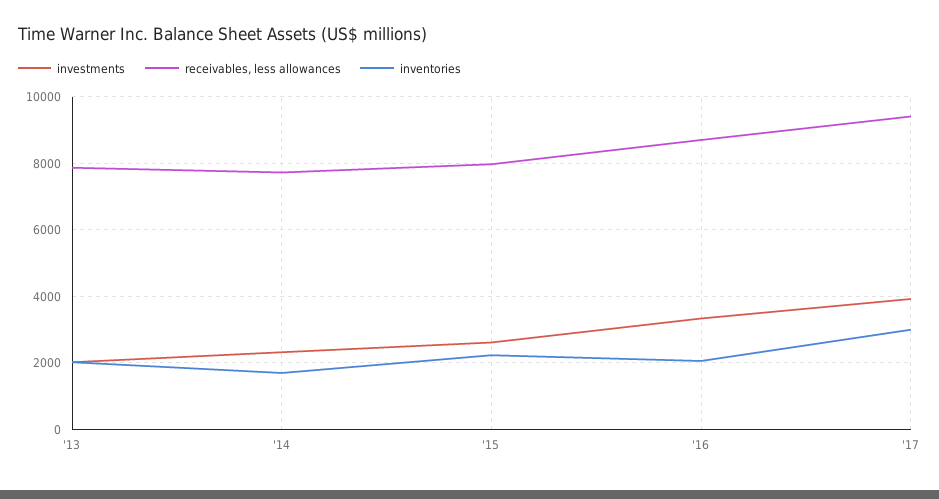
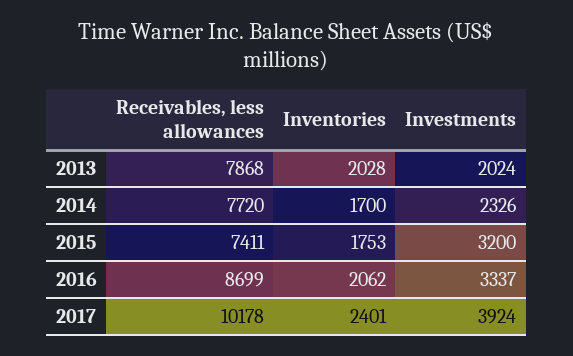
investments, '15: 2600 -> 3200
receivables, less allowances, '15: 8000 -> 7411
inventories, '15: 2200 -> 1753
receivables, less allowances, '17: 9400 -> 10178
inventories, '17: 3000 -> 2401

